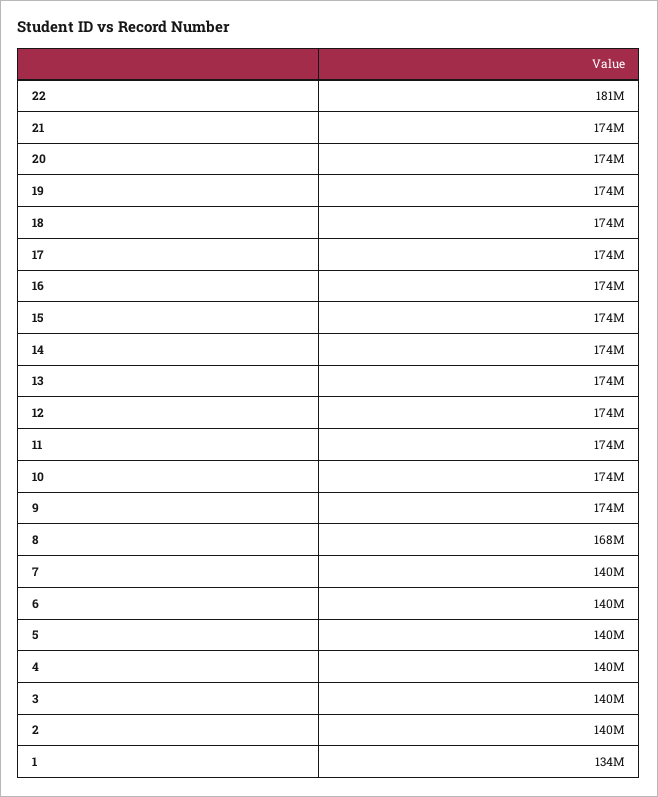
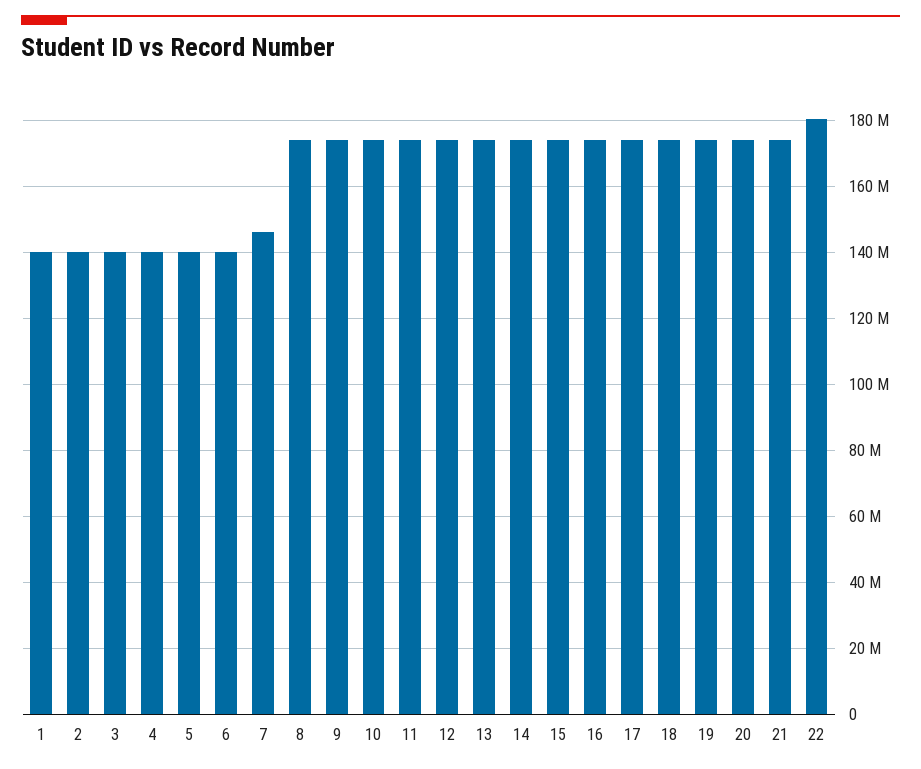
8: 168000000 -> 174000000
7: 140000000 -> 146000000
1: 134000000 -> 140000000

